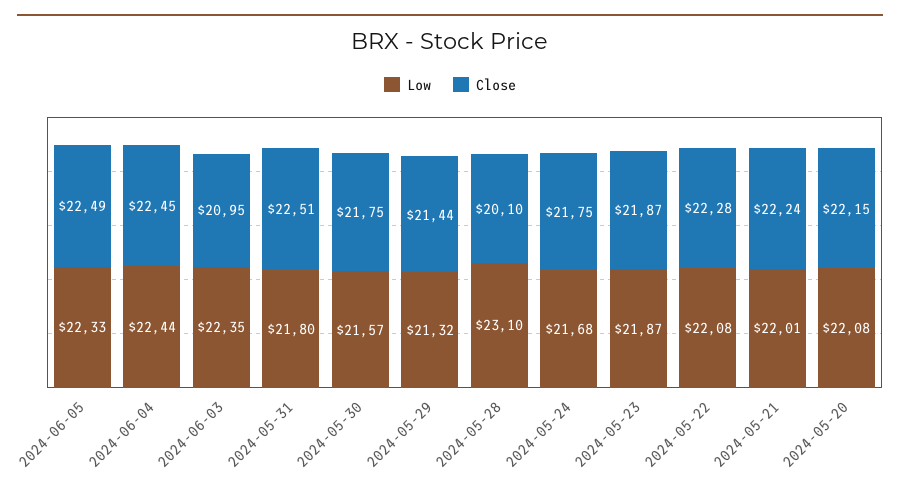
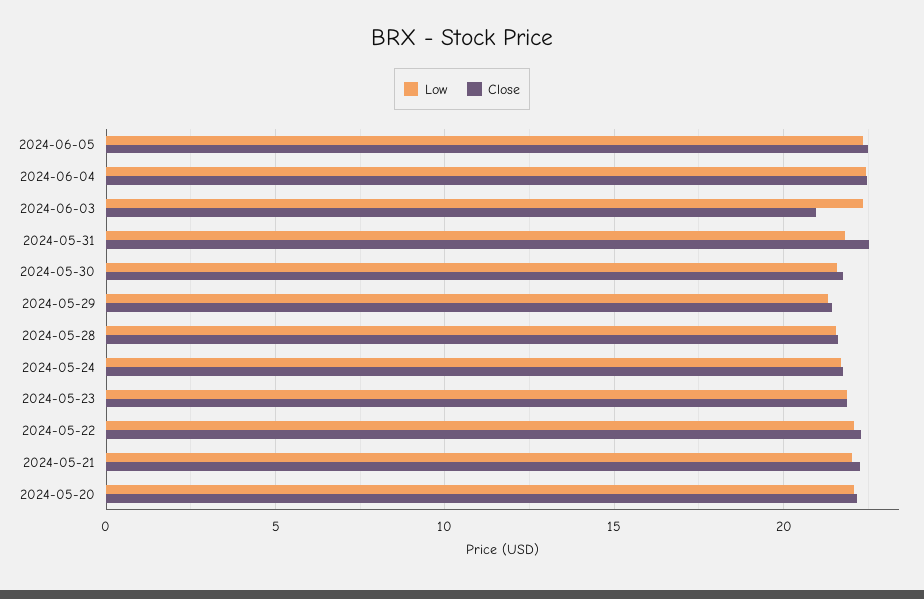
Low, 2024-05-28: 23.1 -> 21.5
Close, 2024-05-28: 20.1 -> 21.5

